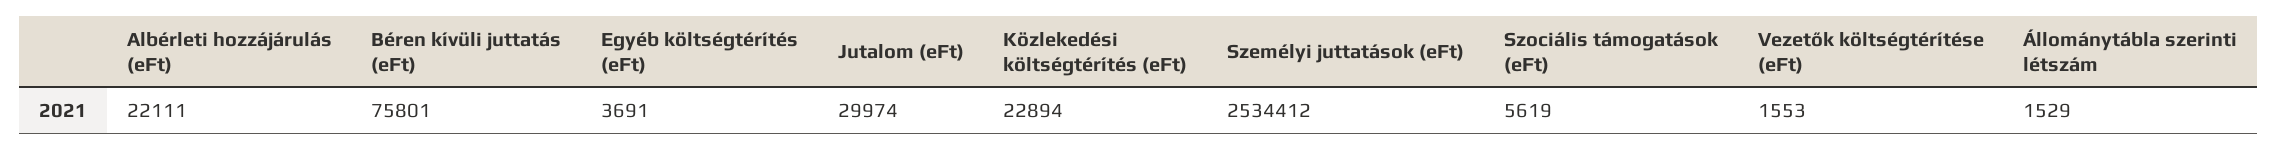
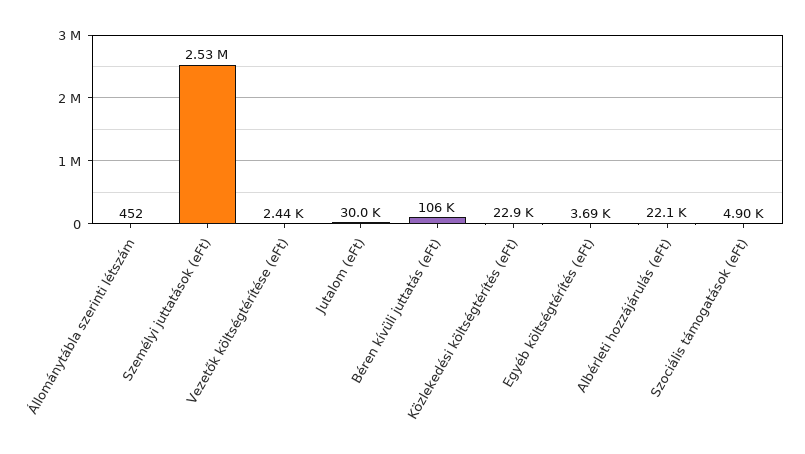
Béren kívüli juttatás (eFt): 75801 -> 106000
Szociális támogatások (eFt): 5619 -> 4900
Vezetők költségtérítése (eFt): 1553 -> 2440
Állománytábla szerinti létszám: 1529 -> 452

